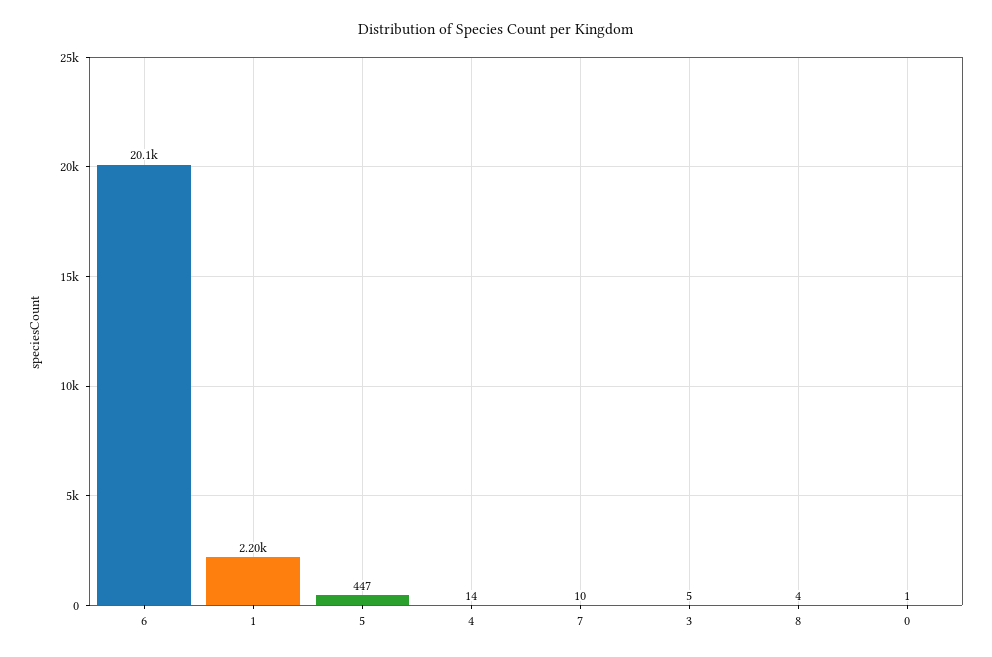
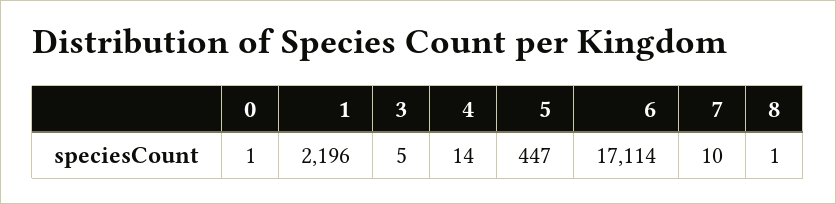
6: 20100 -> 17114
8: 4 -> 1

